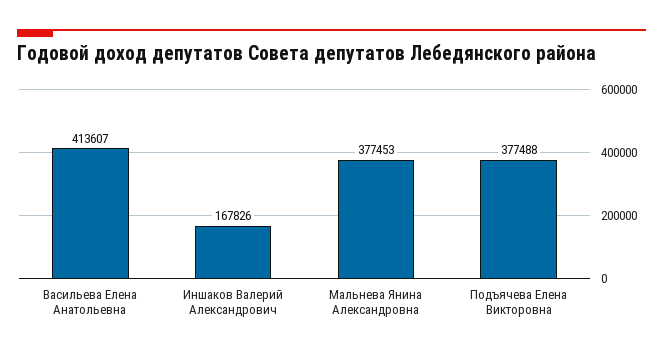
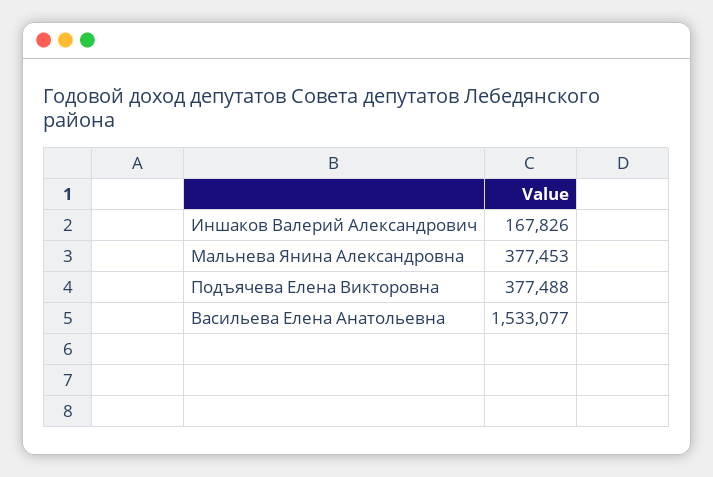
Васильева Елена Анатольевна: 413607 -> 1533077

